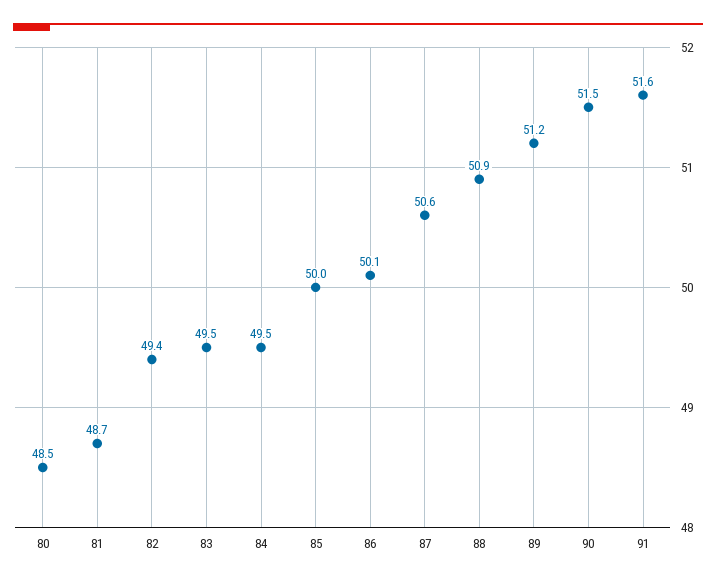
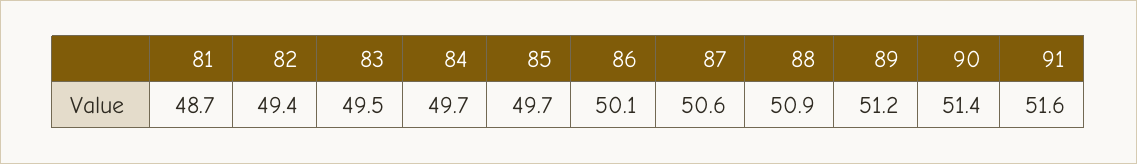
80: 48.5 -> none
84: 49.5 -> 49.7
85: 50 -> 49.7
90: 51.5 -> 51.4

